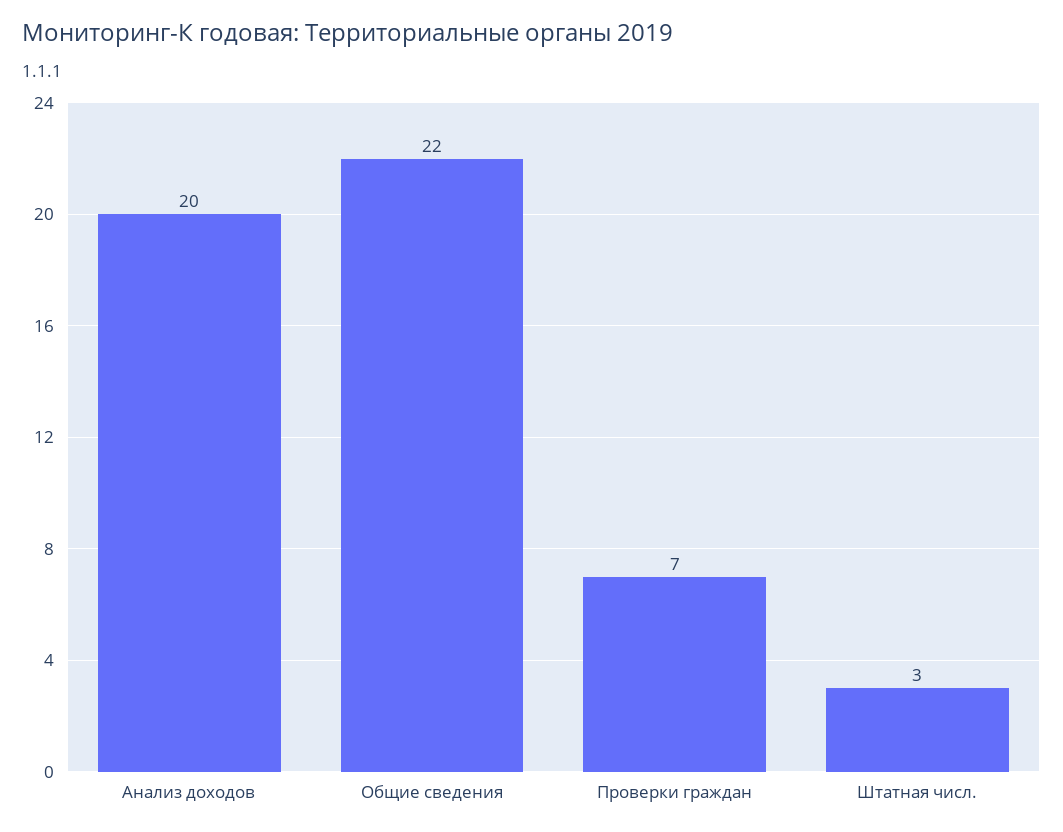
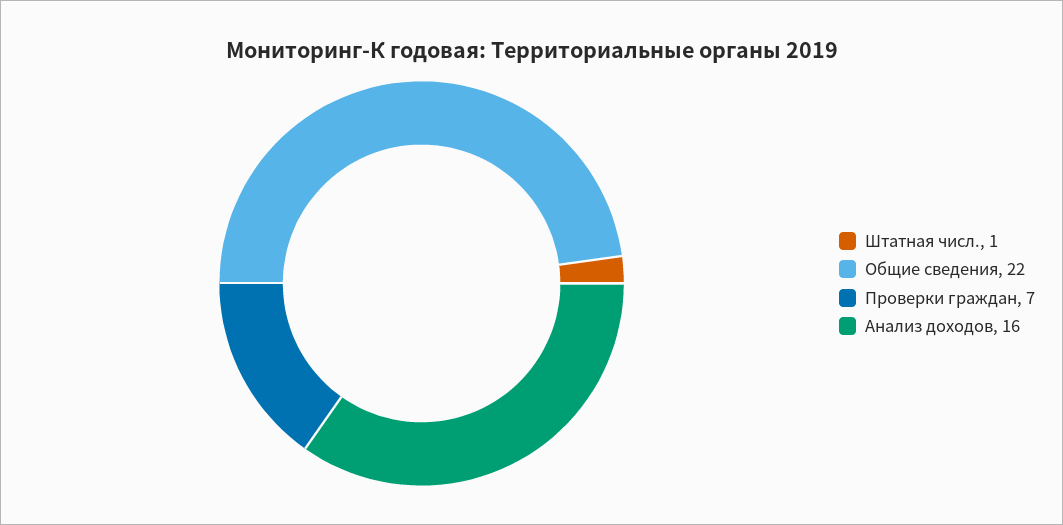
Анализ доходов: 20 -> 16
Штатная числ.: 3 -> 1

